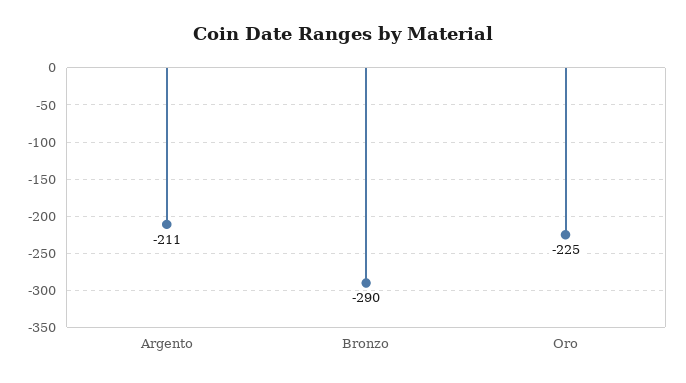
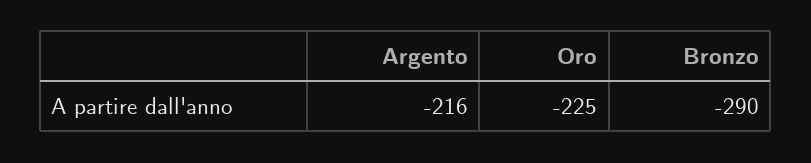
Argento: -211 -> -216

